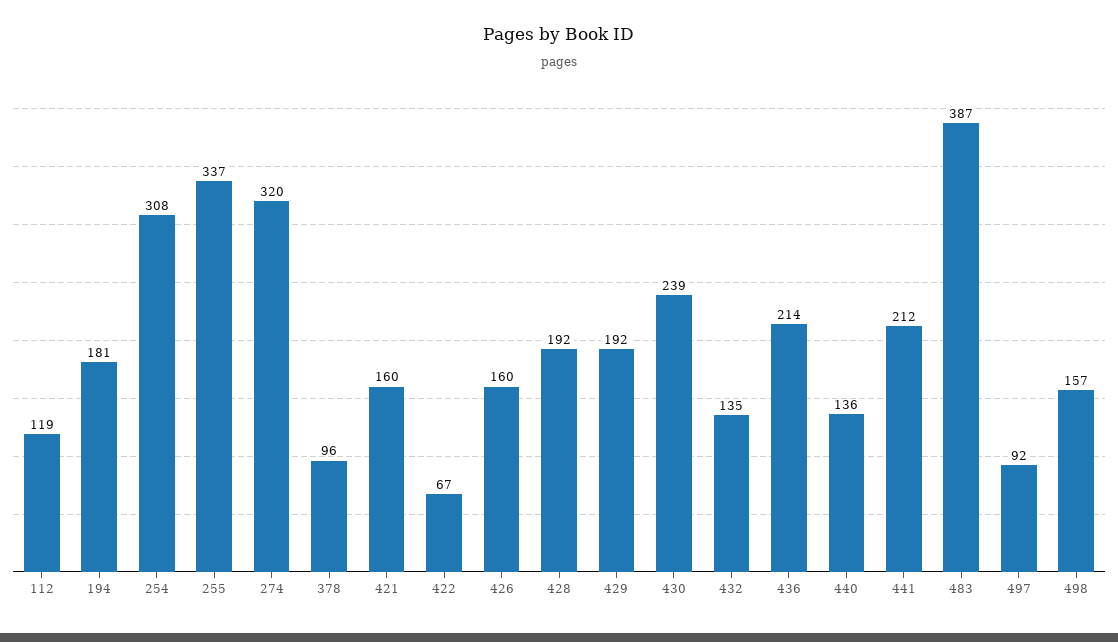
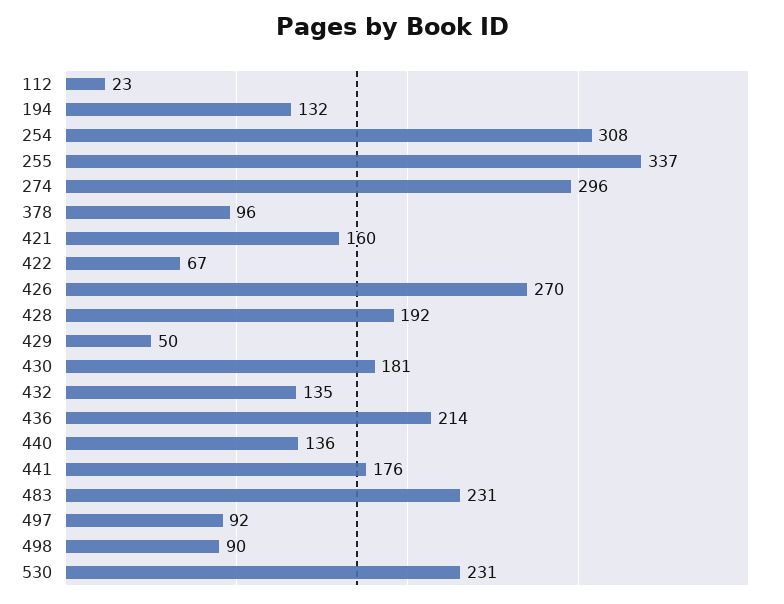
112: 119 -> 23
194: 181 -> 132
274: 320 -> 296
426: 160 -> 270
429: 192 -> 50
430: 239 -> 181
441: 212 -> 176
483: 387 -> 231
498: 157 -> 90
530: none -> 231

